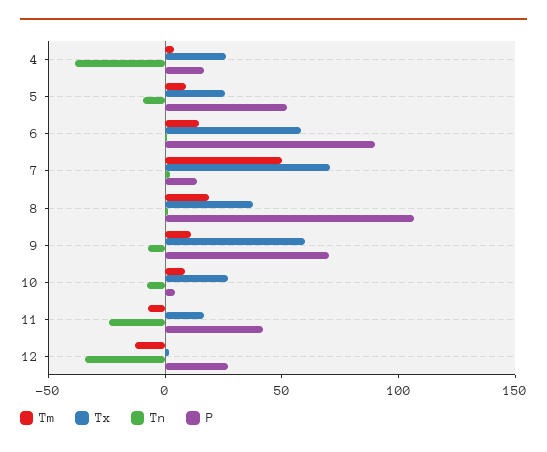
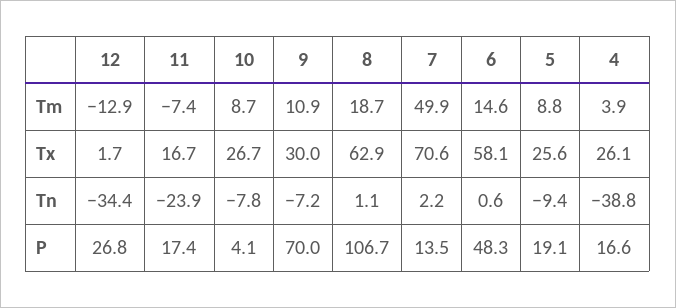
P, 5: 50 -> 19.1
P, 6: 90 -> 48.3
Tx, 8: 40 -> 62.9
Tx, 9: 60 -> 30
P, 11: 40 -> 17.4

